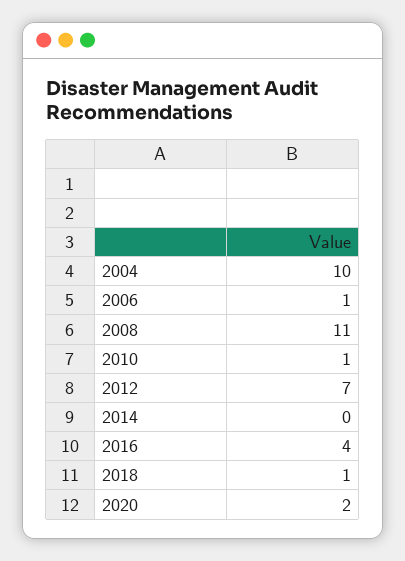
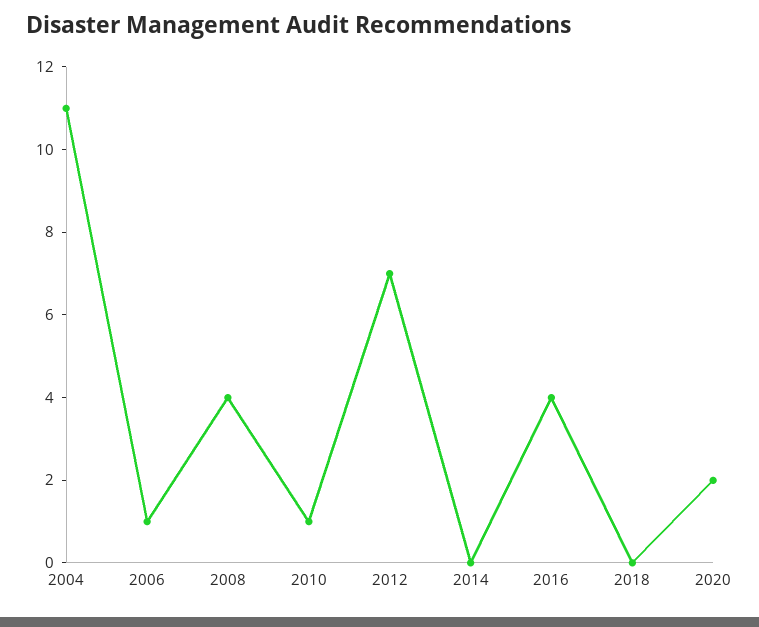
2004: 10 -> 11
2008: 11 -> 4
2018: 1 -> 0

